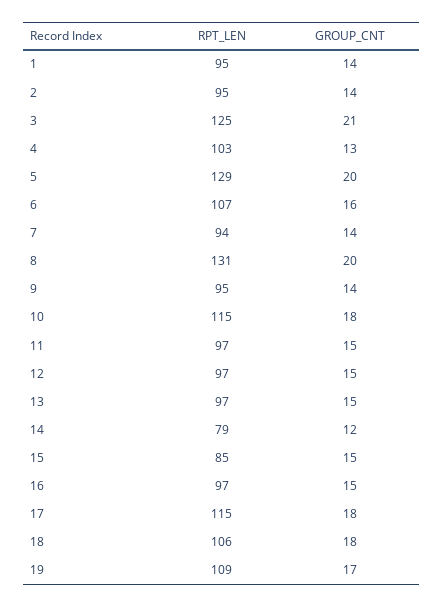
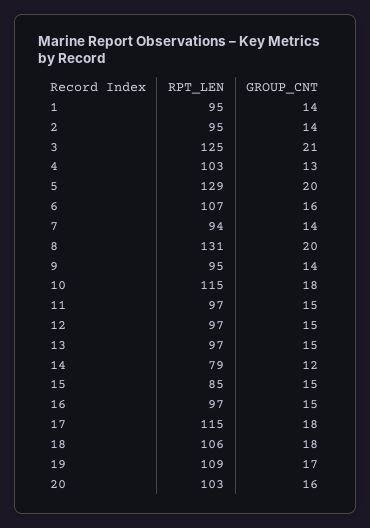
RPT_LEN, 20: none -> 103
GROUP_CNT, 20: none -> 16

